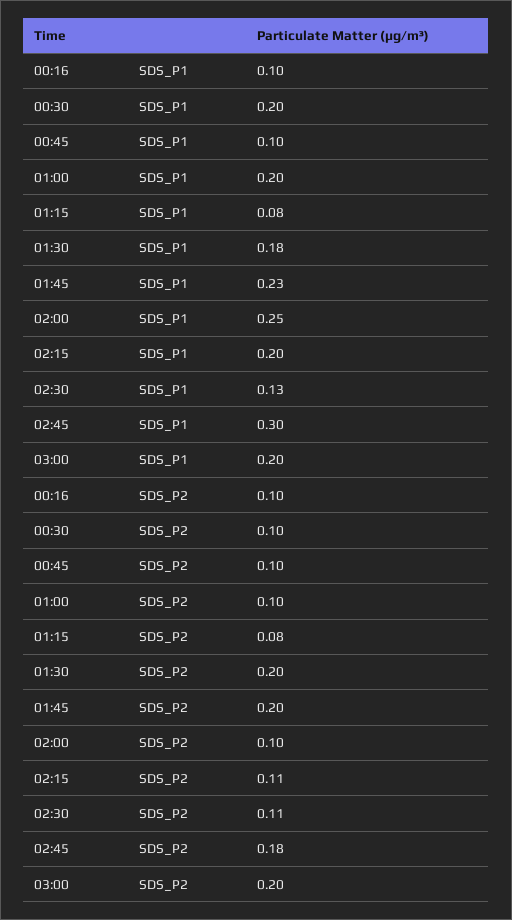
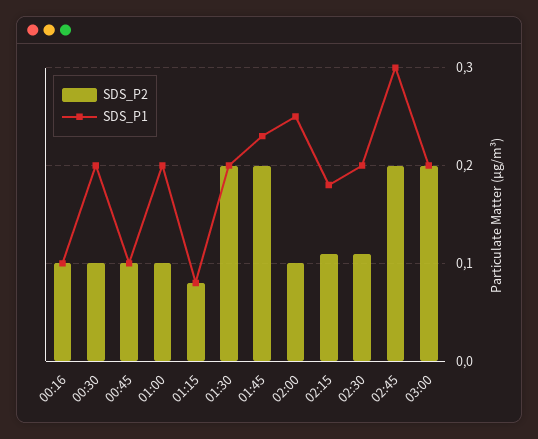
SDS_P1, 01:30: 0.18 -> 0.2
SDS_P1, 02:15: 0.2 -> 0.18
SDS_P1, 02:30: 0.13 -> 0.2
SDS_P2, 02:45: 0.18 -> 0.2

